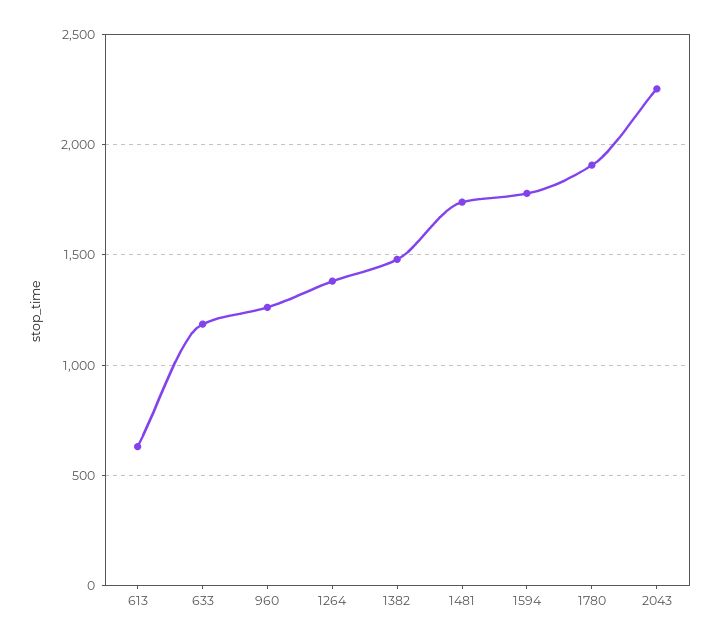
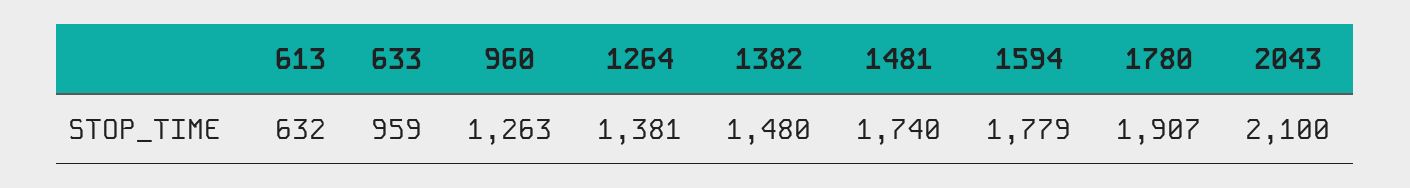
633: 1200 -> 959
2043: 2250 -> 2100

